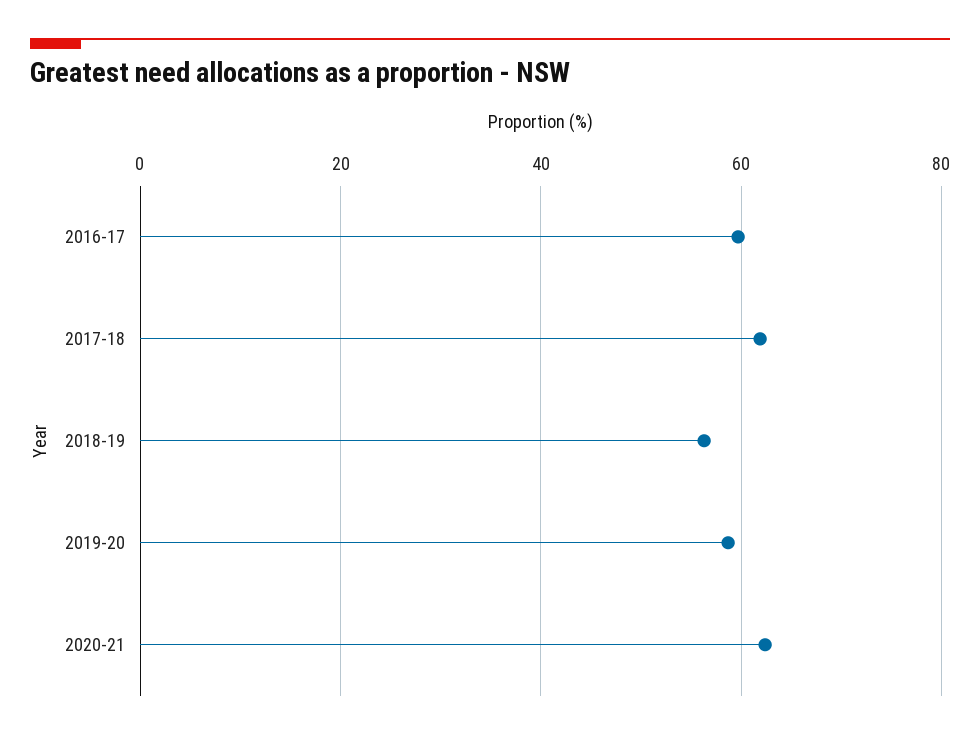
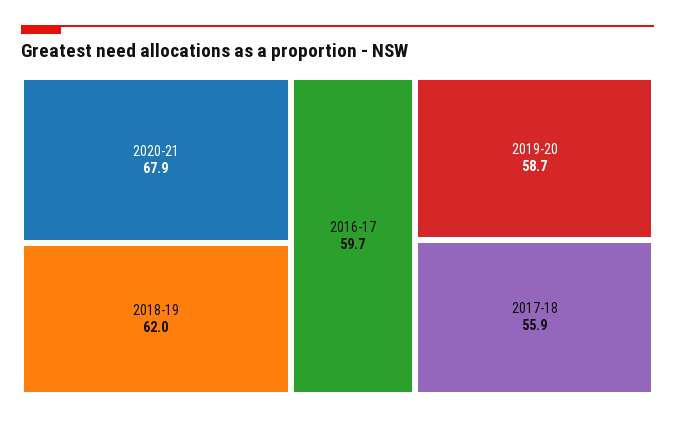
2017-18: 62 -> 55.9
2018-19: 56 -> 62
2020-21: 62 -> 67.9

